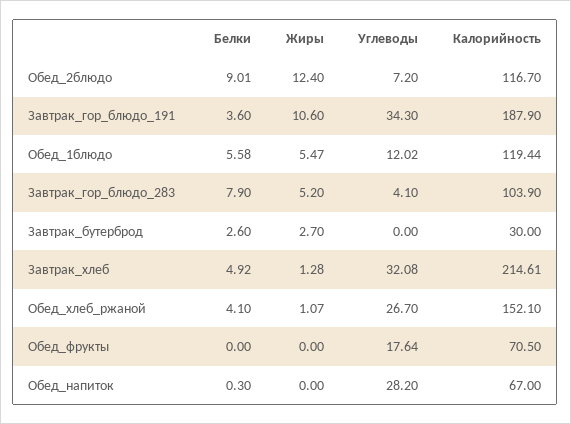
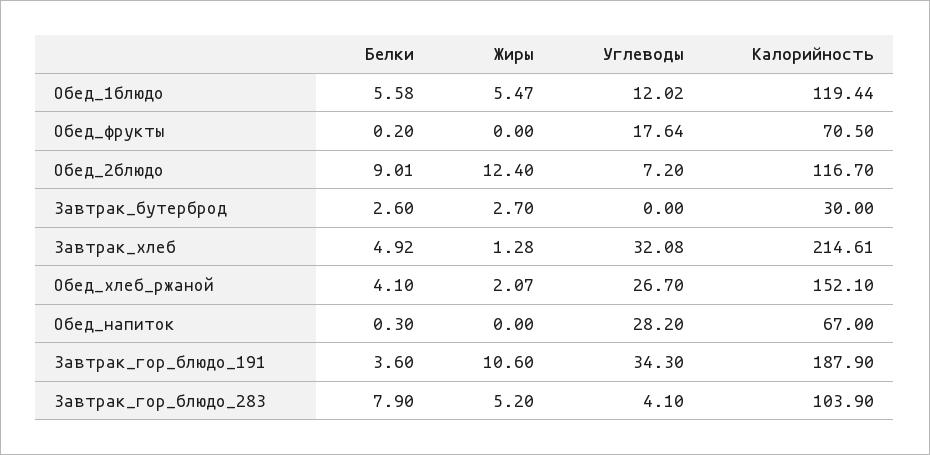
Жиры, Обед_хлеб_ржаной: 1.07 -> 2.07
Белки, Обед_фрукты: 0 -> 0.2

